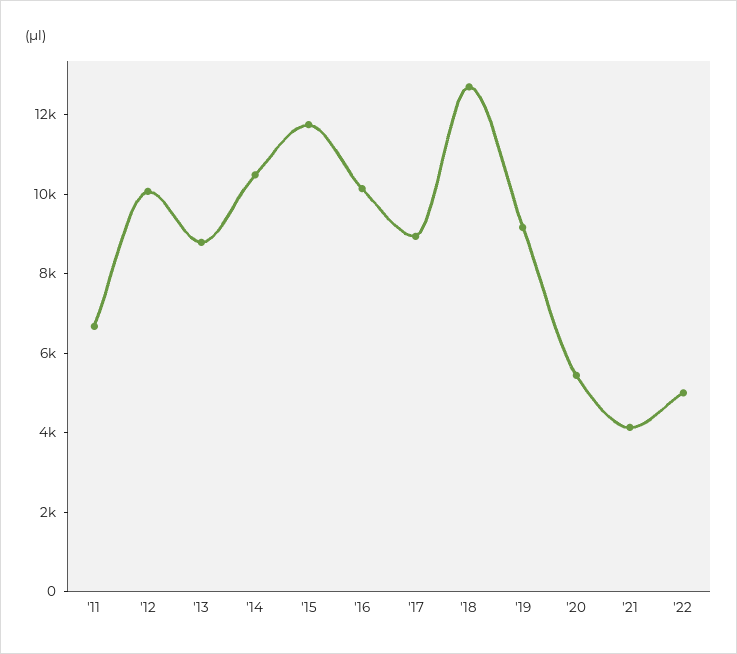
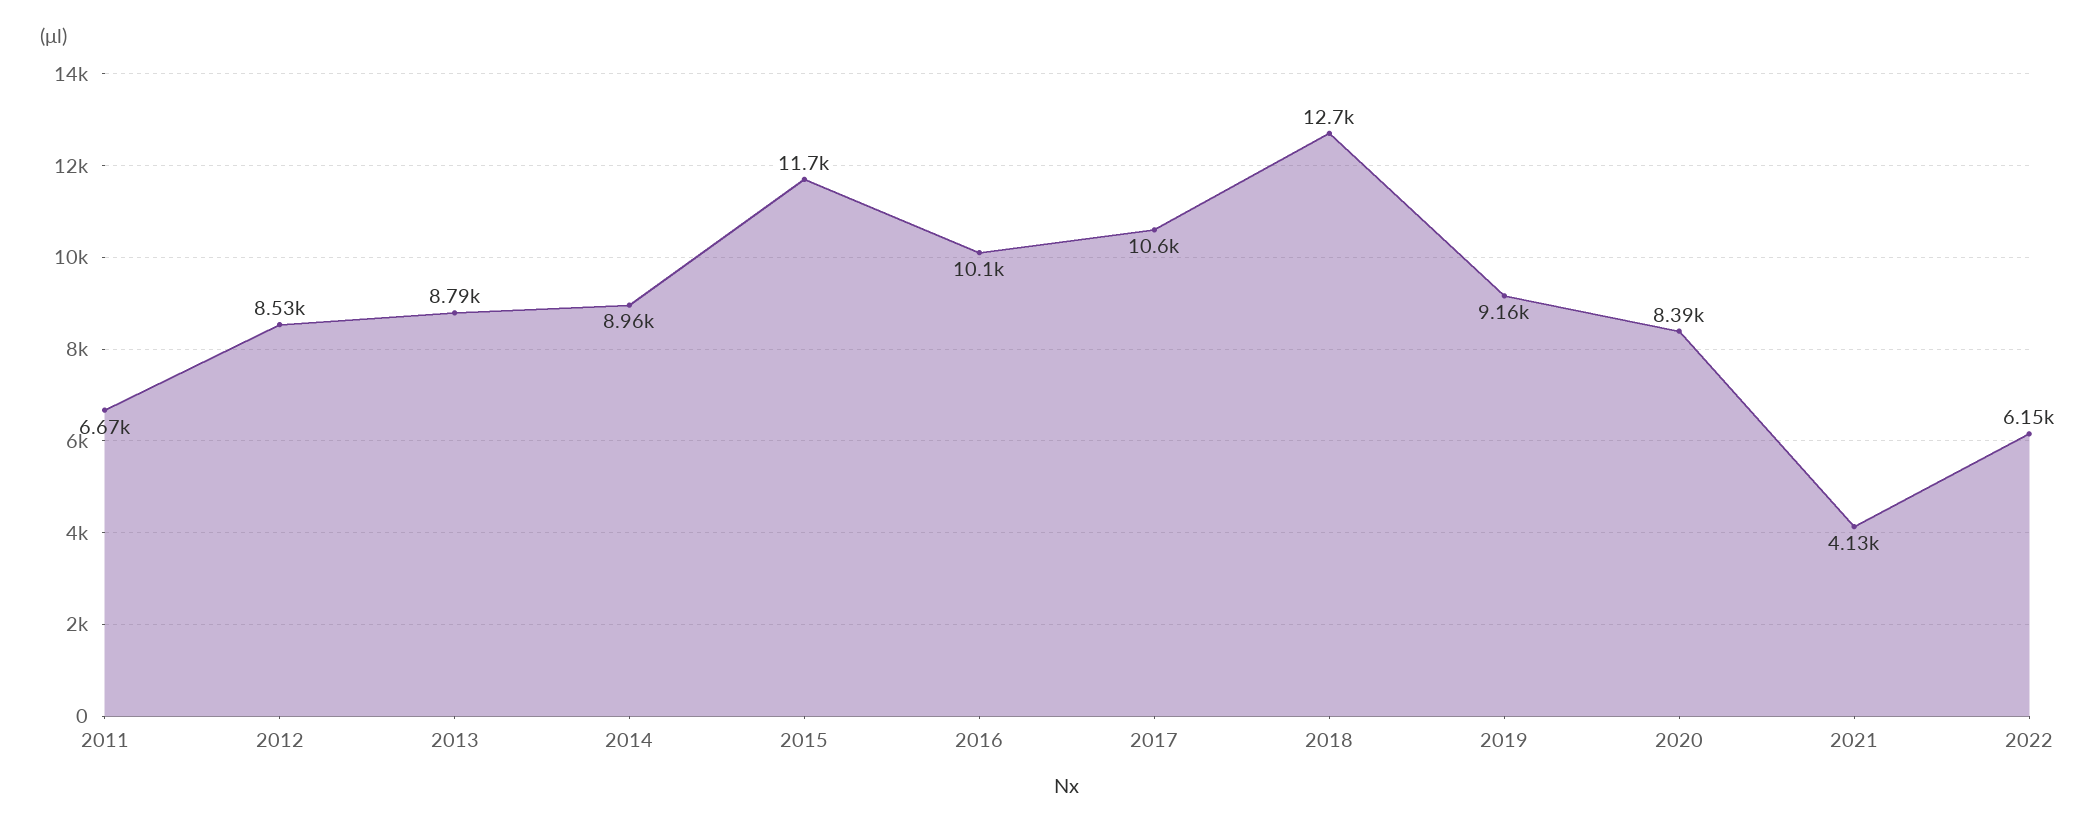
'12: 10000 -> 8530
'14: 10500 -> 8960
'17: 9000 -> 10600
'20: 5500 -> 8390
'22: 5000 -> 6150

